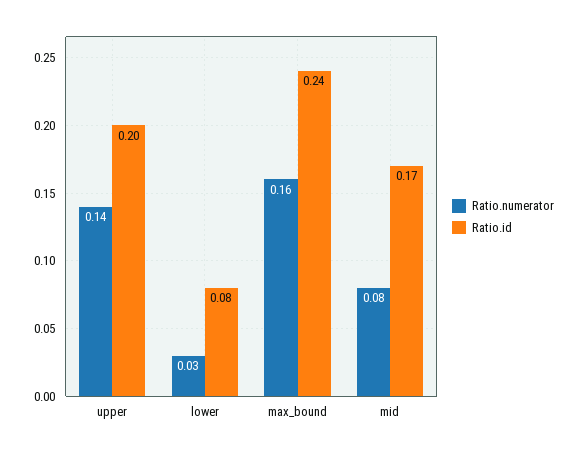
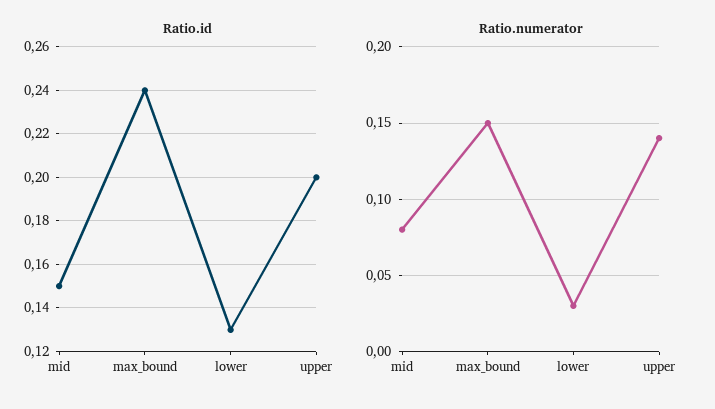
Ratio.id, lower: 0.08 -> 0.13
Ratio.numerator, max_bound: 0.16 -> 0.15
Ratio.id, mid: 0.17 -> 0.15

